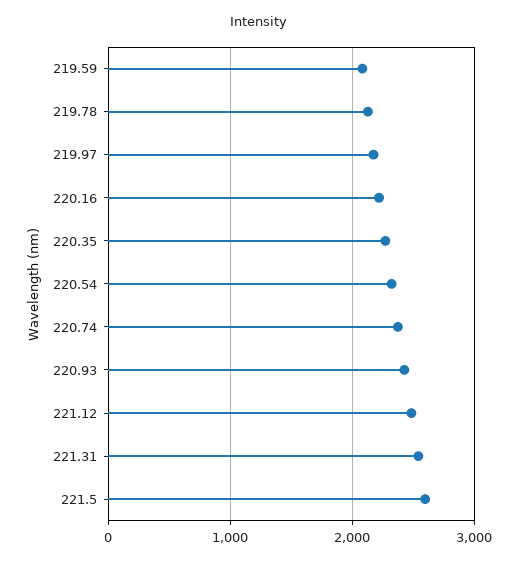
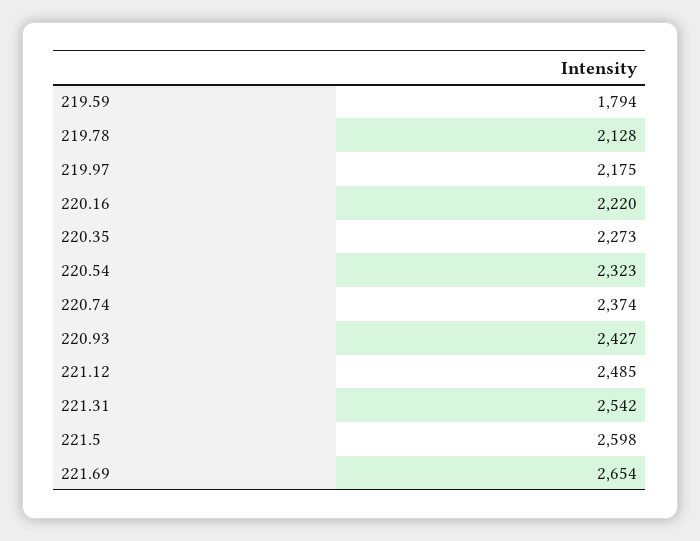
219.59: 2100 -> 1794
221.69: none -> 2654

